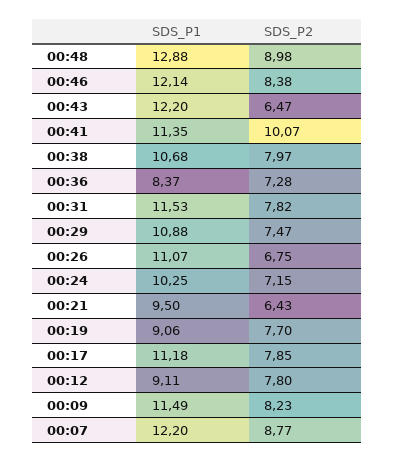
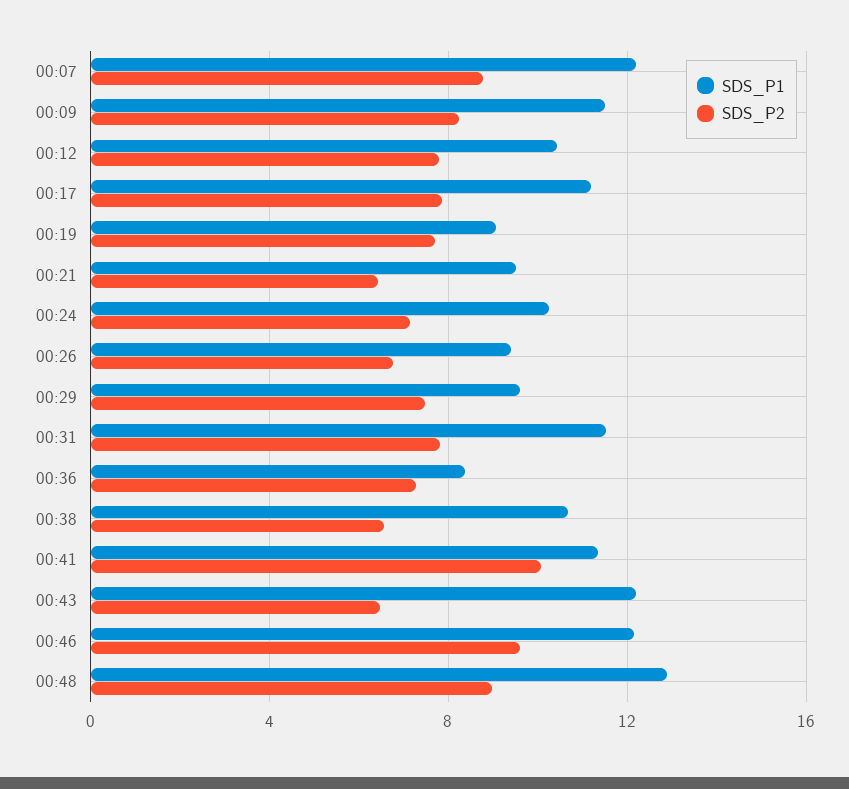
SDS_P2, 00:46: 8.38 -> 9.5
SDS_P2, 00:38: 7.97 -> 6.5
SDS_P1, 00:29: 10.88 -> 9.5
SDS_P1, 00:26: 11.07 -> 9.5
SDS_P1, 00:12: 9.11 -> 10.5

